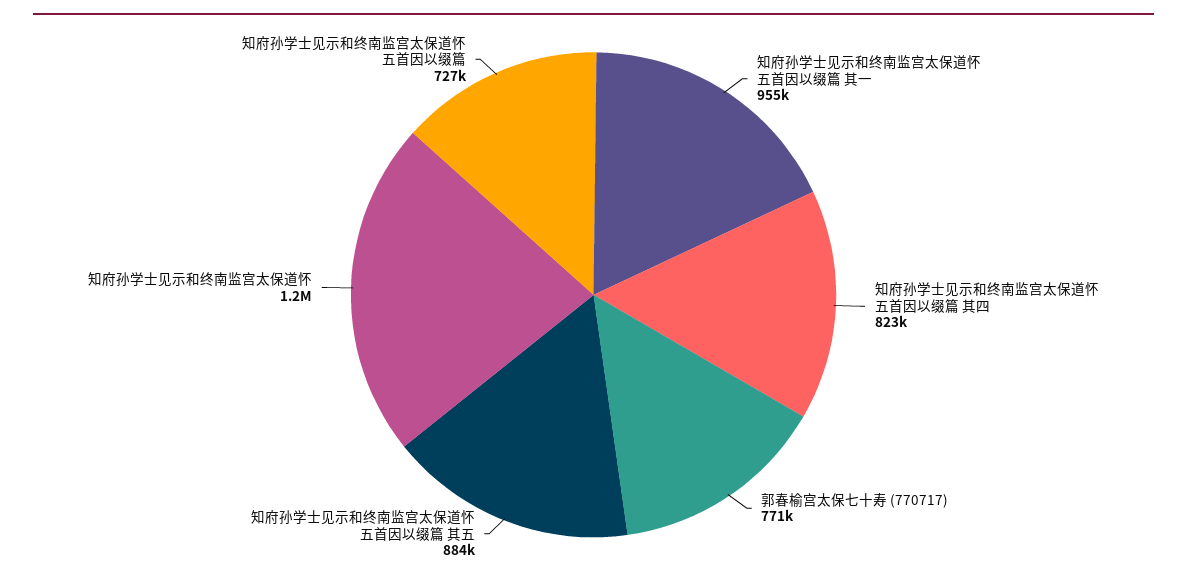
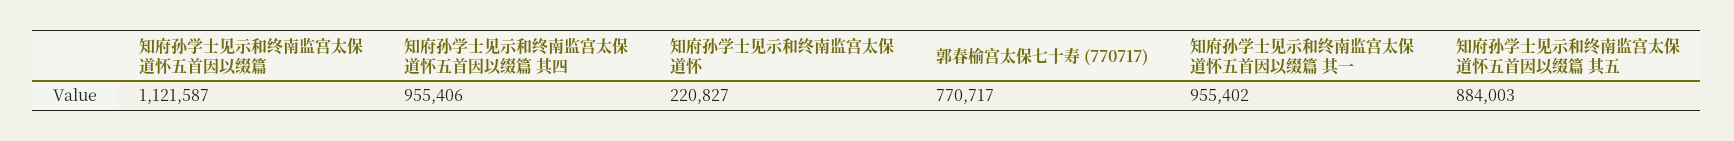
知府孙学士见示和终南监宫太保道怀五首因以缀篇 其四: 823000 -> 955406
知府孙学士见示和终南监宫太保道怀: 1200000 -> 220827
知府孙学士见示和终南监宫太保道怀五首因以缀篇: 727000 -> 1121587

